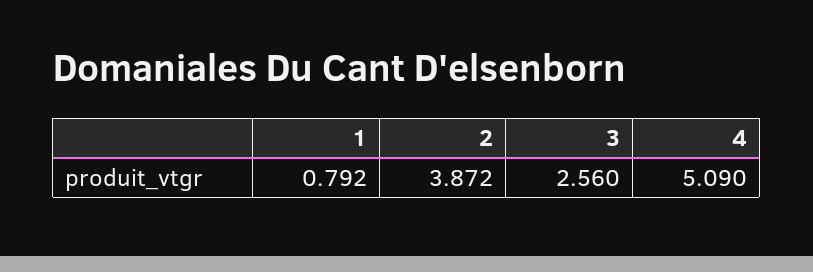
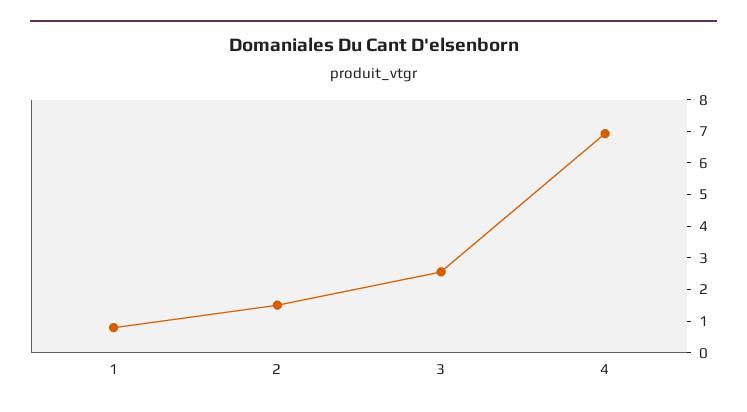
2: 3.872 -> 1.5
4: 5.09 -> 7

